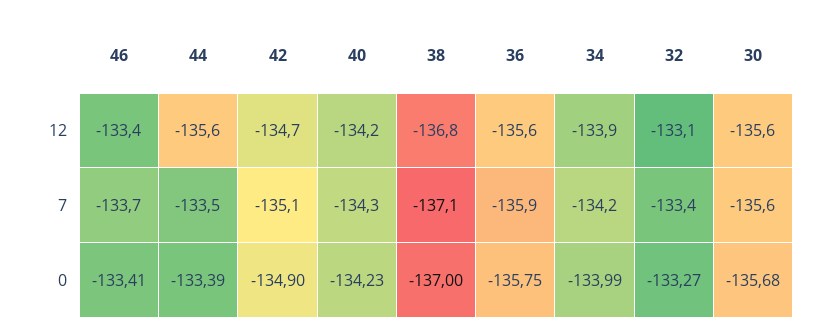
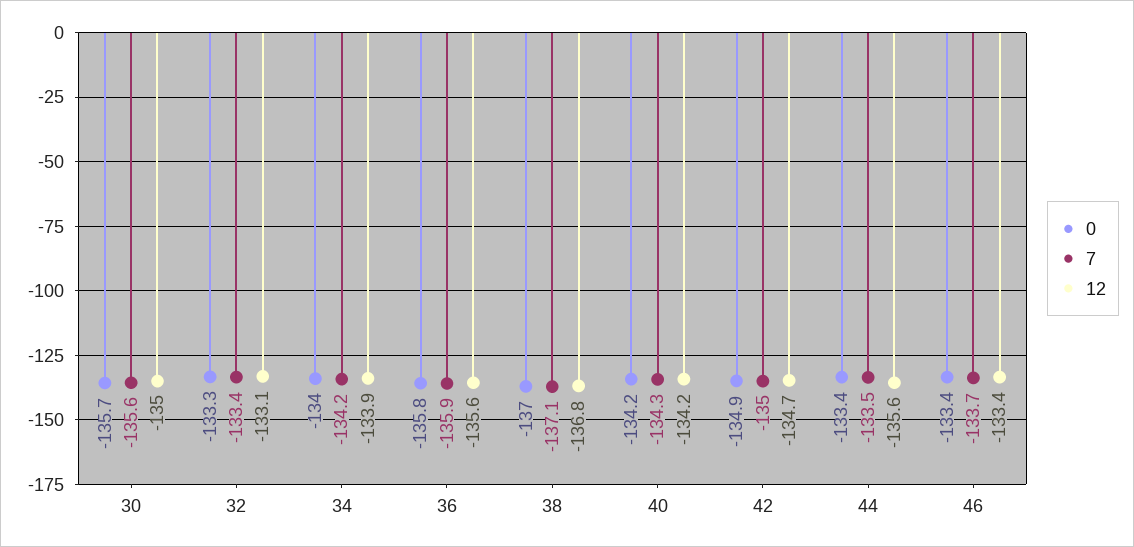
12, 30: -135.6 -> -135
7, 42: -135.1 -> -135

